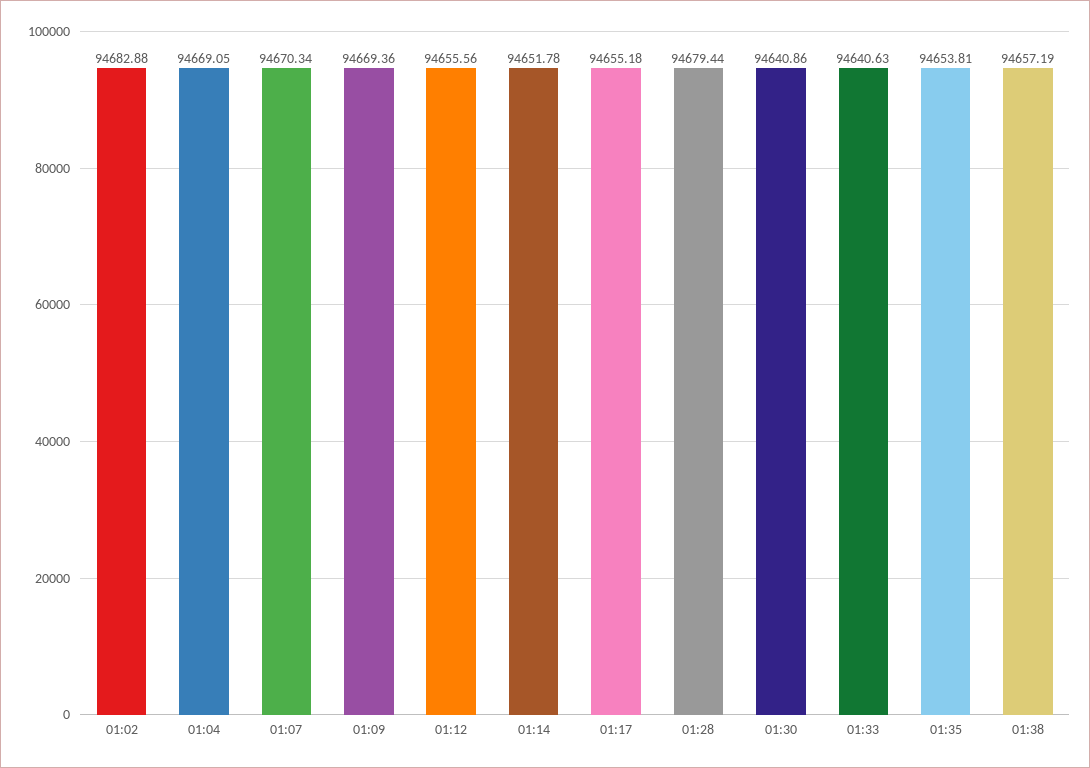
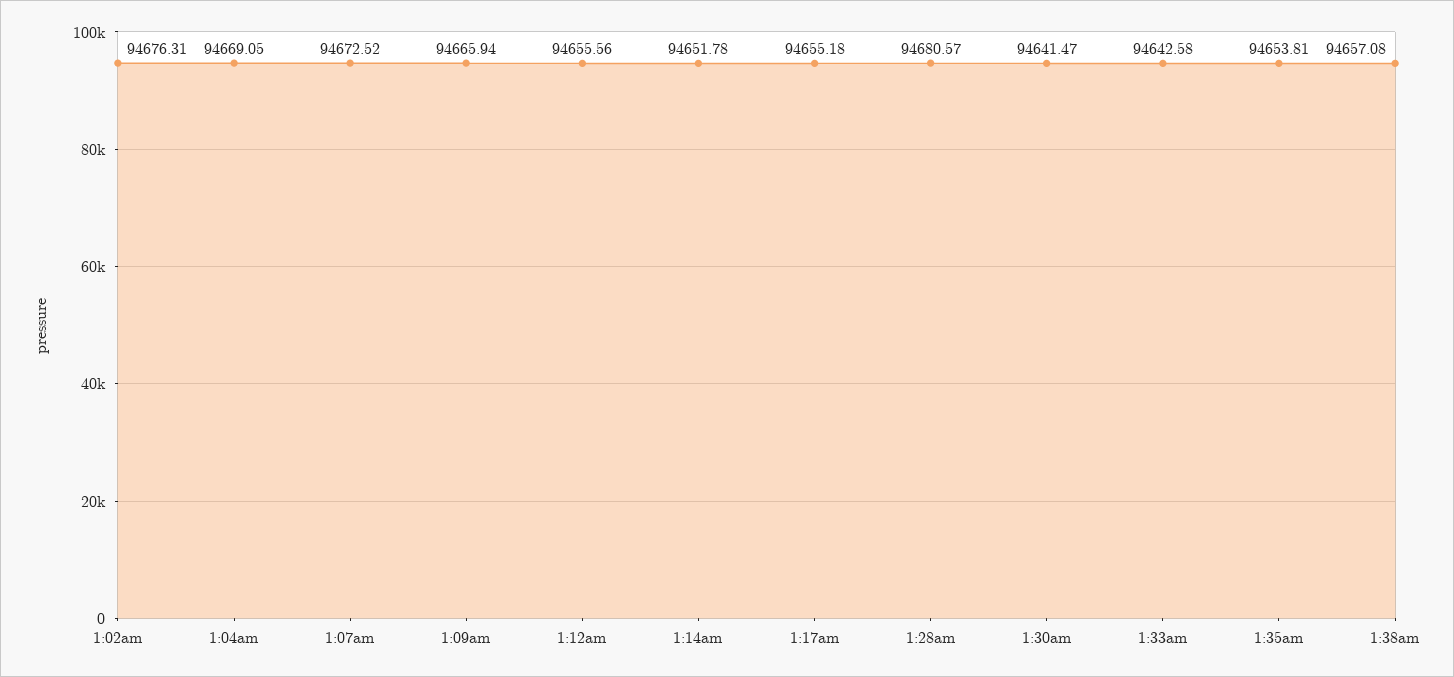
01:02: 94682.88 -> 94676.31
01:07: 94670.34 -> 94672.52
01:09: 94669.36 -> 94665.94
01:28: 94679.44 -> 94680.57
01:30: 94640.86 -> 94641.47
01:33: 94640.63 -> 94642.58
01:38: 94657.19 -> 94657.08

